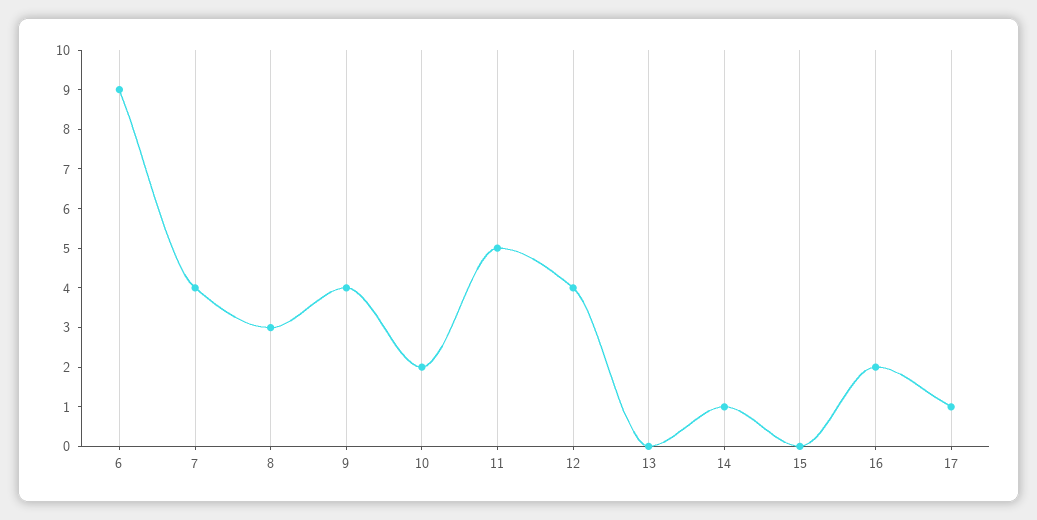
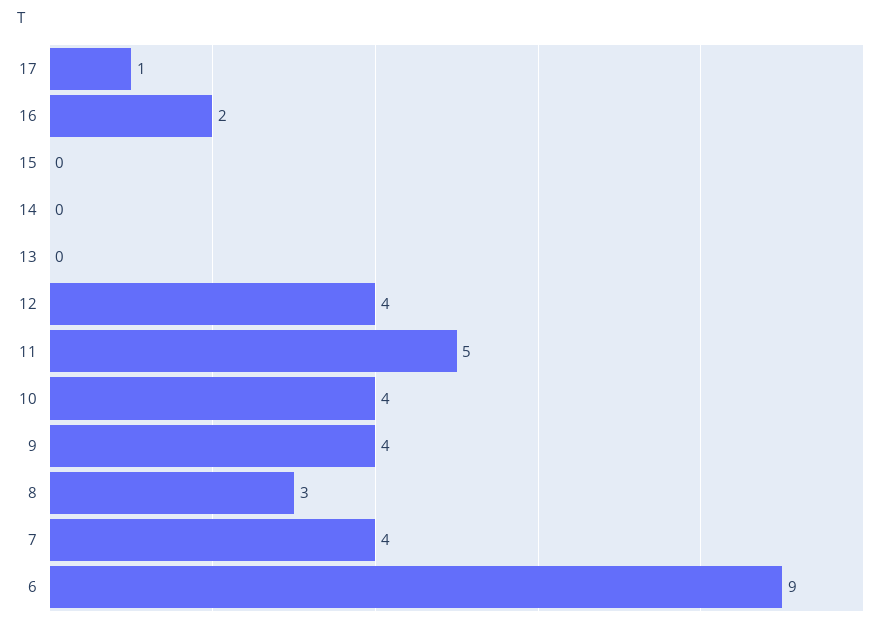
10: 2 -> 4
14: 1 -> 0

